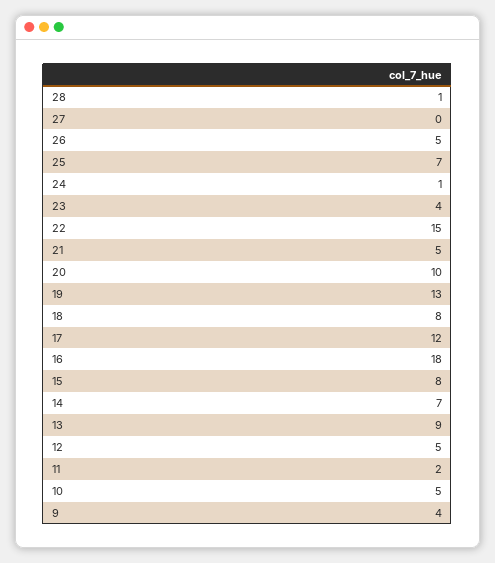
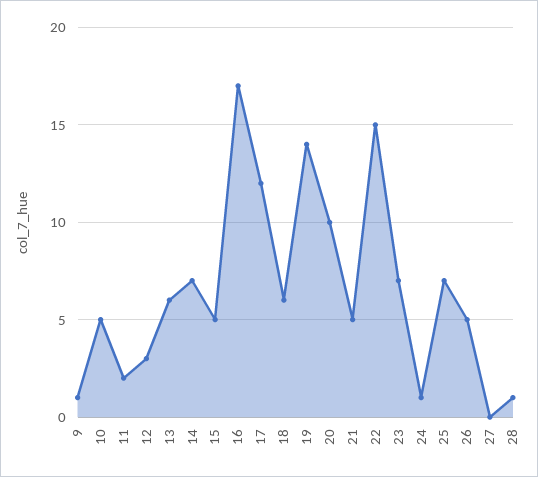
23: 4 -> 7
19: 13 -> 14
18: 8 -> 6
16: 18 -> 17
15: 8 -> 5
13: 9 -> 6
12: 5 -> 3
9: 4 -> 1

